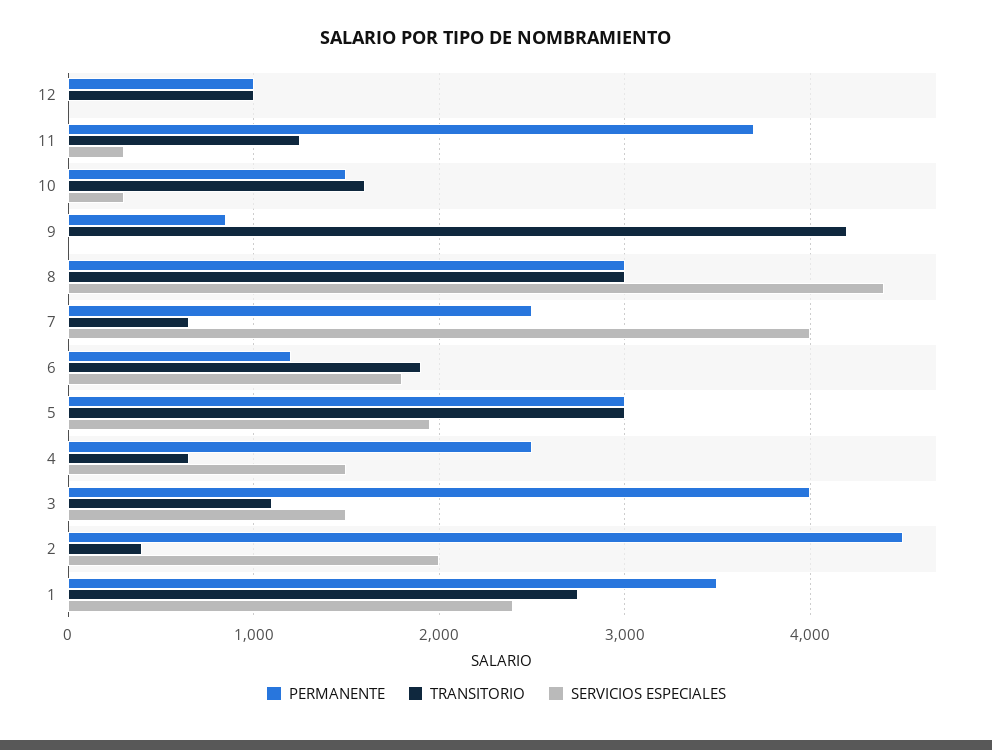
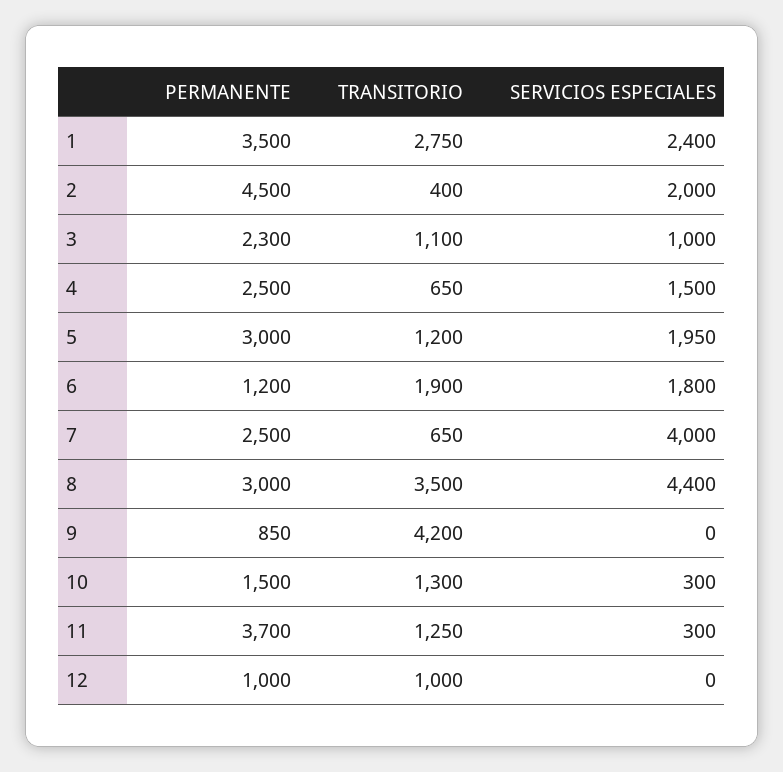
TRANSITORIO, 10: 1600 -> 1300
TRANSITORIO, 8: 3000 -> 3500
TRANSITORIO, 5: 3000 -> 1200
PERMANENTE, 3: 4000 -> 2300
SERVICIOS ESPECIALES, 3: 1500 -> 1000

